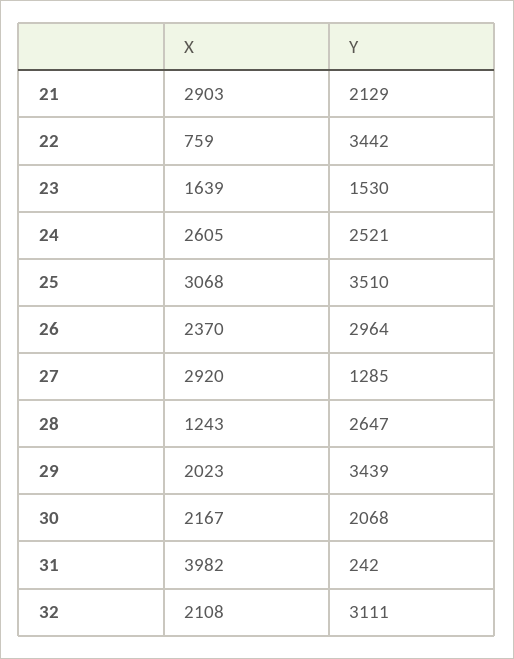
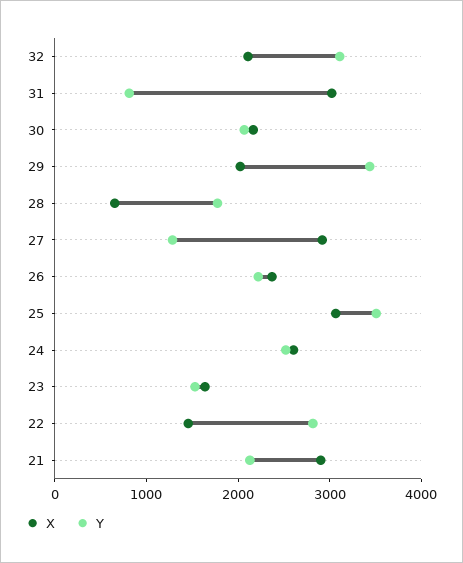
X, 22: 759 -> 1400
Y, 22: 3442 -> 2800
Y, 26: 2964 -> 2200
X, 28: 1243 -> 600
Y, 28: 2647 -> 1800
X, 31: 3982 -> 3000
Y, 31: 242 -> 800

